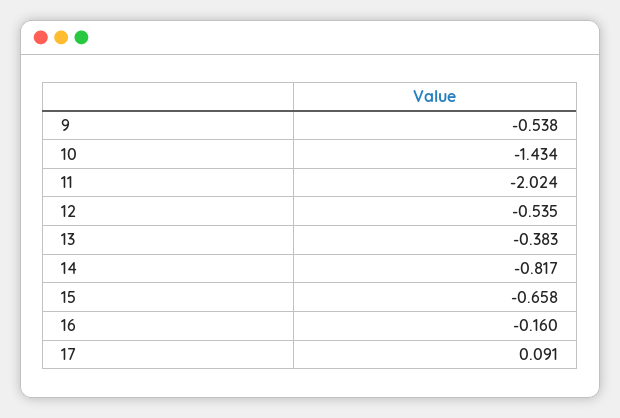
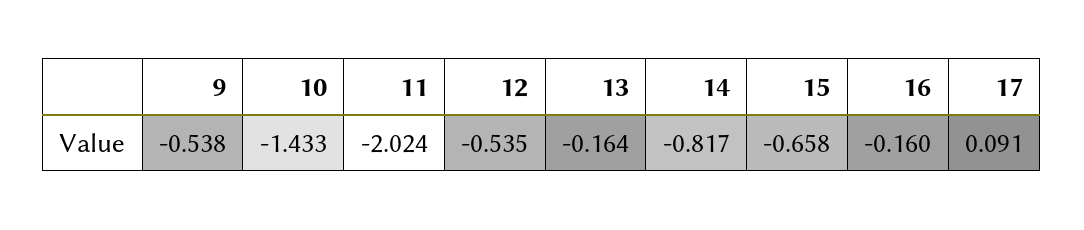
10: -1.434 -> -1.433
13: -0.383 -> -0.164

